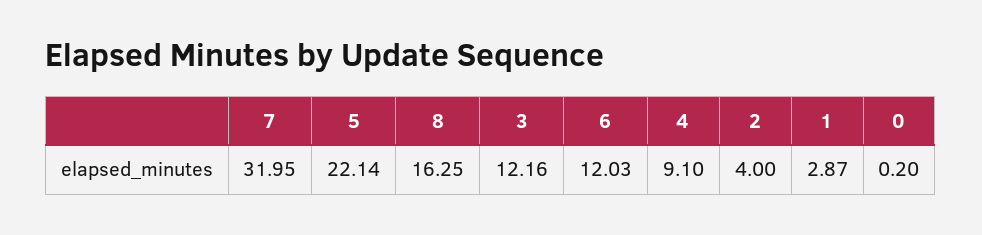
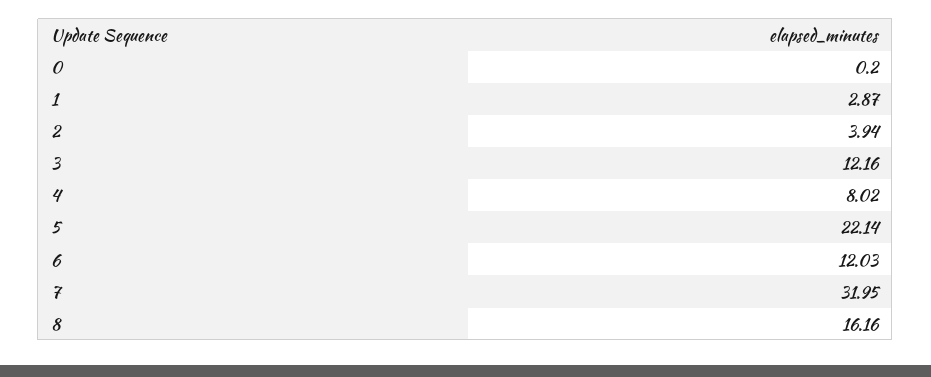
8: 16.25 -> 16.16
4: 9.1 -> 8.02
2: 4 -> 3.94

